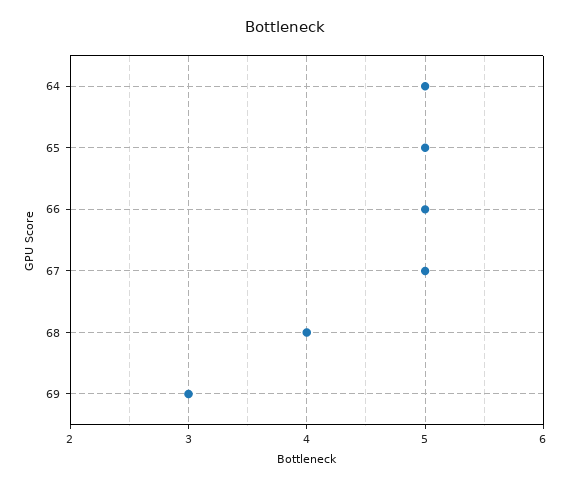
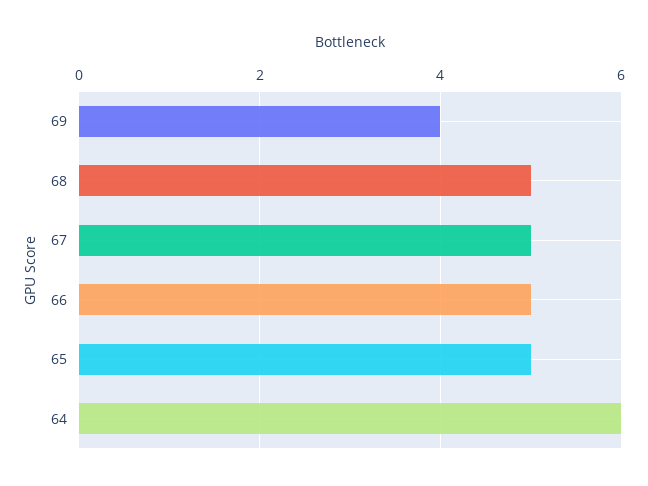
64: 5 -> 6
68: 4 -> 5
69: 3 -> 4

